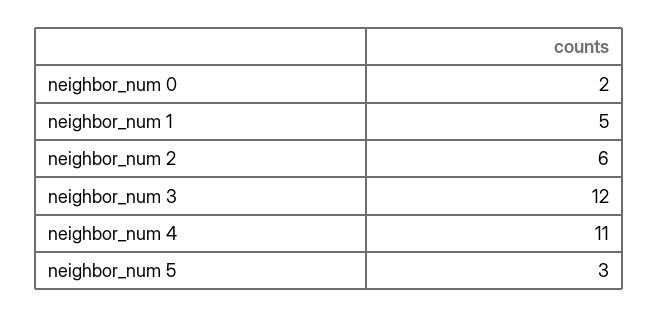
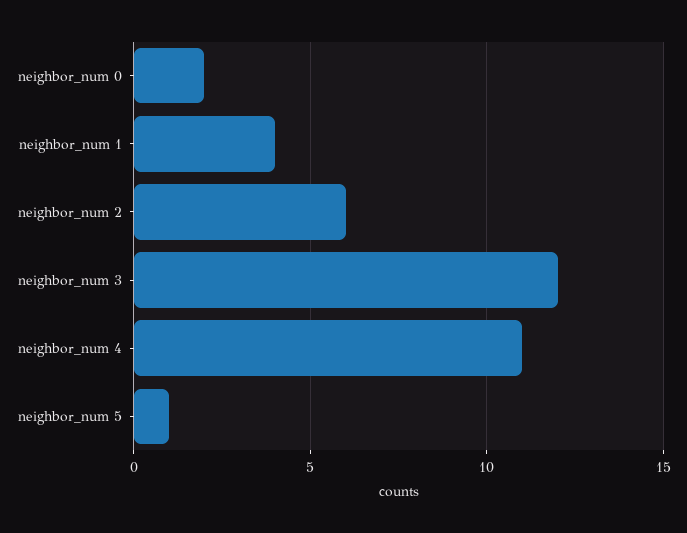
neighbor_num 1: 5 -> 4
neighbor_num 5: 3 -> 1

